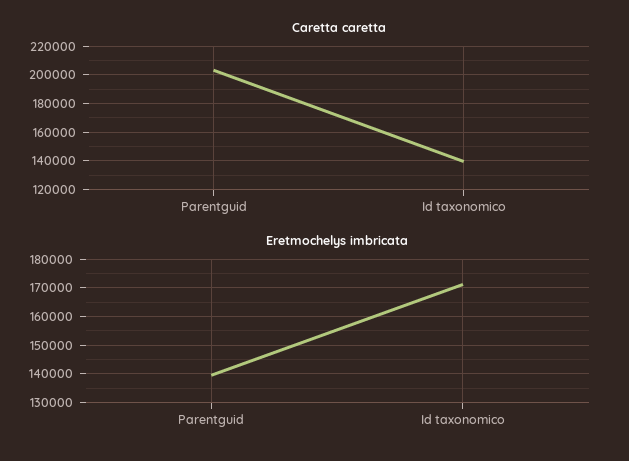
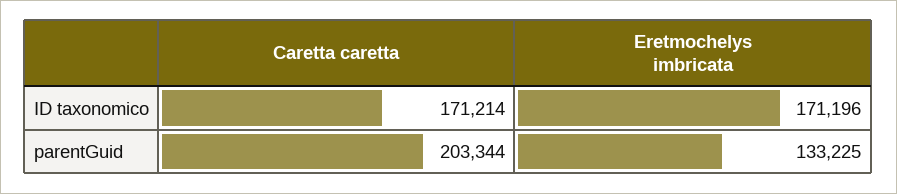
Caretta caretta, Id taxonomico: 140000 -> 171214
Eretmochelys imbricata, Parentguid: 140000 -> 133225

